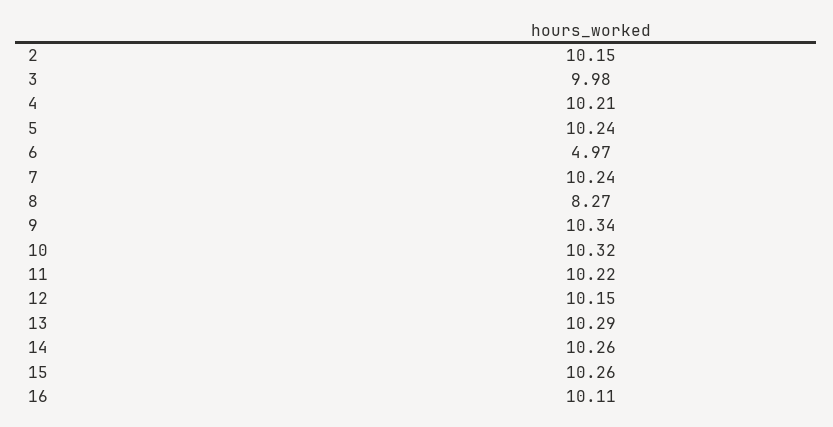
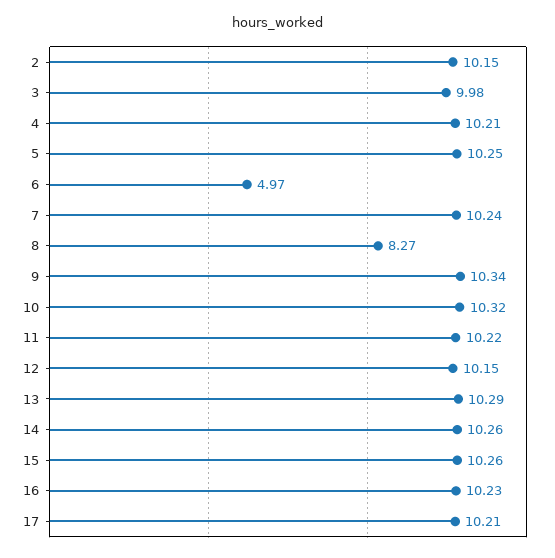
5: 10.24 -> 10.25
16: 10.11 -> 10.23
17: none -> 10.21

